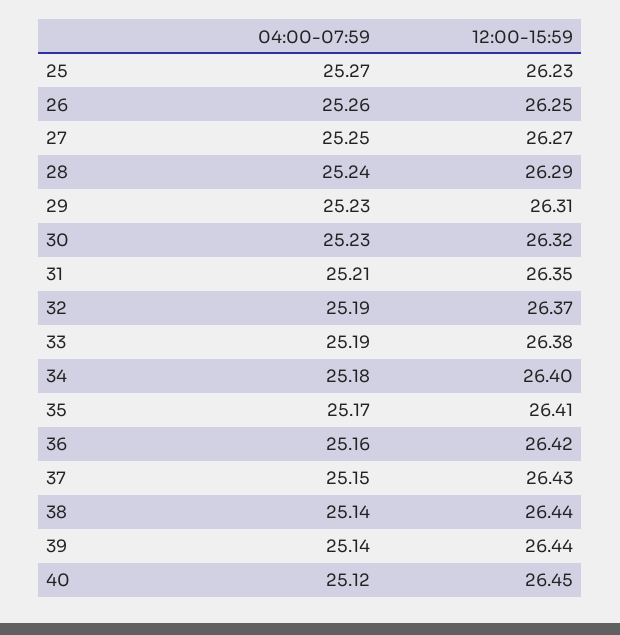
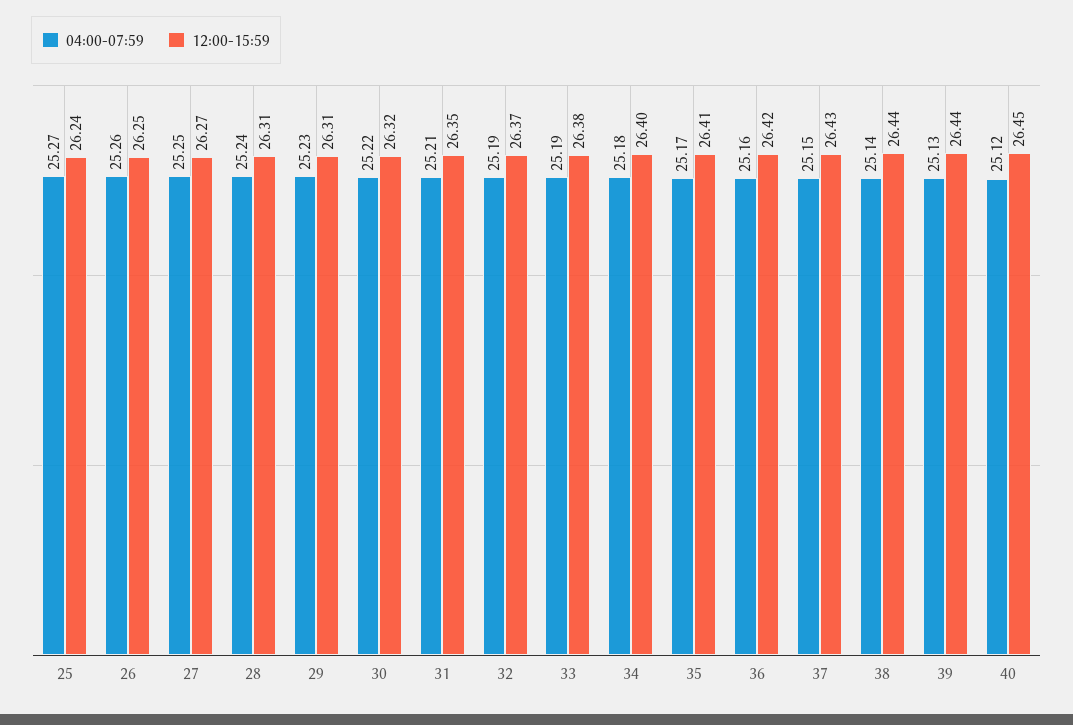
12:00-15:59, 25: 26.23 -> 26.24
12:00-15:59, 28: 26.29 -> 26.31
04:00-07:59, 30: 25.23 -> 25.22
04:00-07:59, 39: 25.14 -> 25.13

